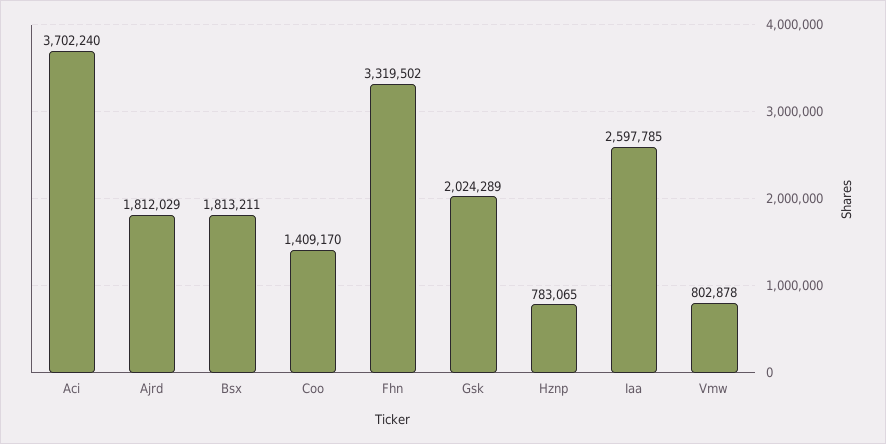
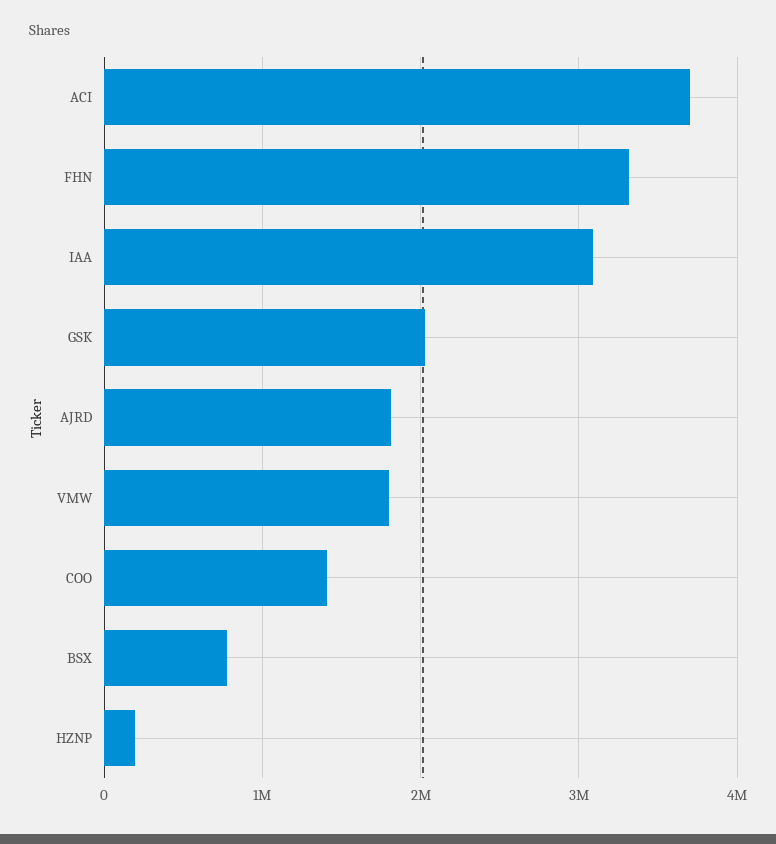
Bsx: 1813211 -> 800000
Hznp: 783065 -> 200000
Iaa: 2597785 -> 3100000
Vmw: 802878 -> 1800000

